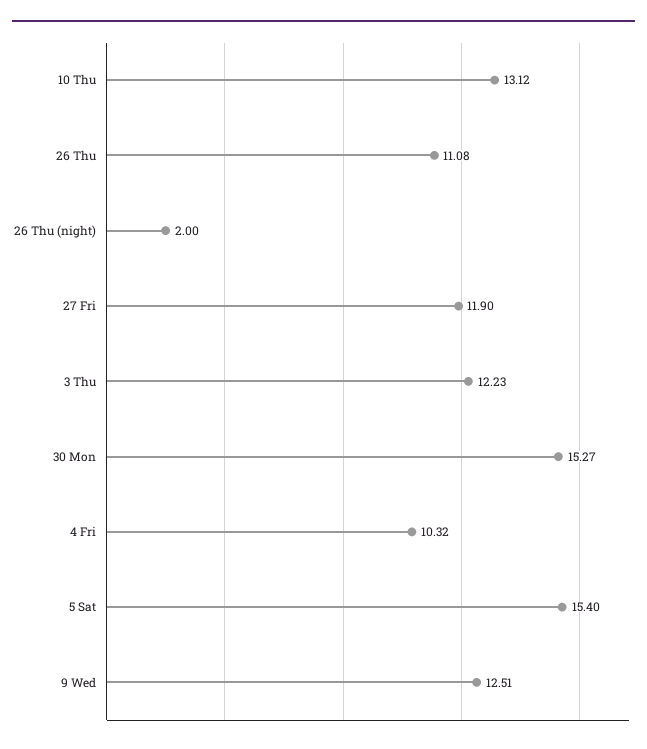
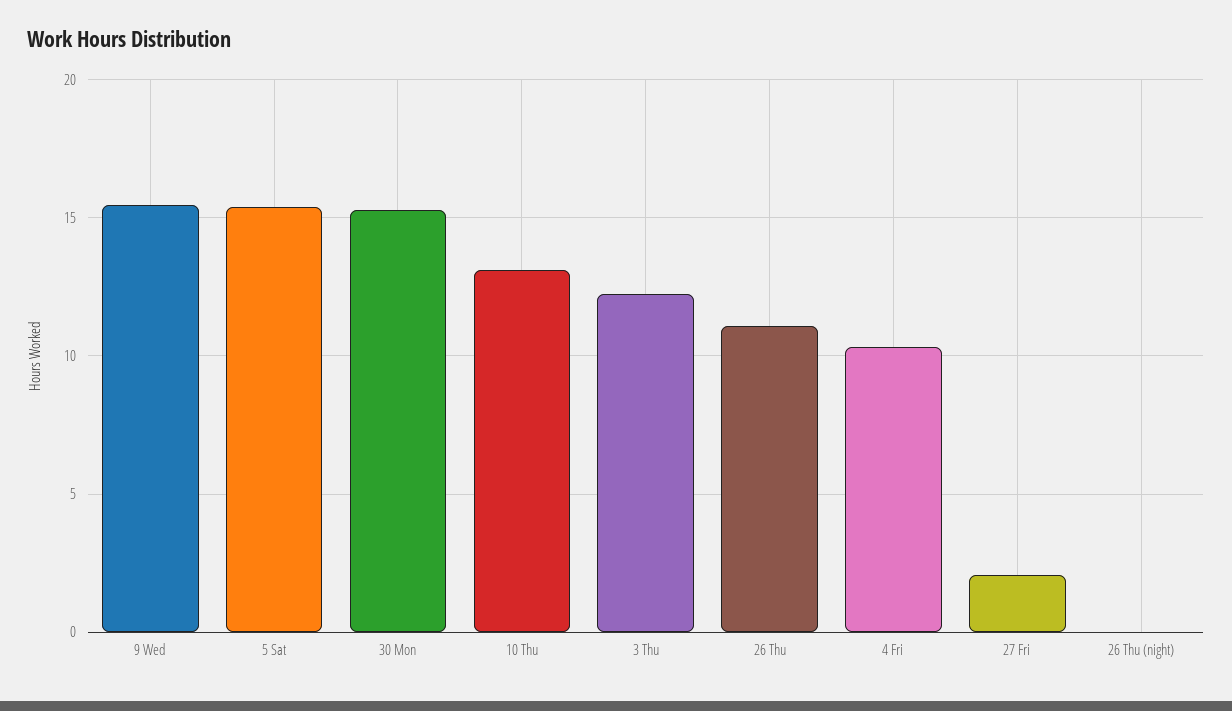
26 Thu (night): 2 -> 0
27 Fri: 11.9 -> 2
9 Wed: 12.51 -> 15.5

